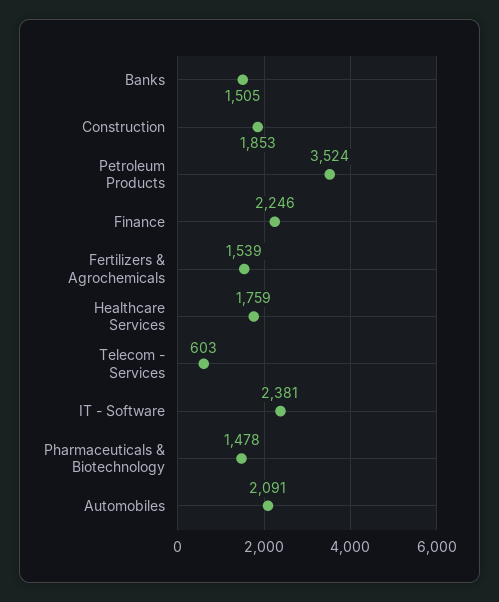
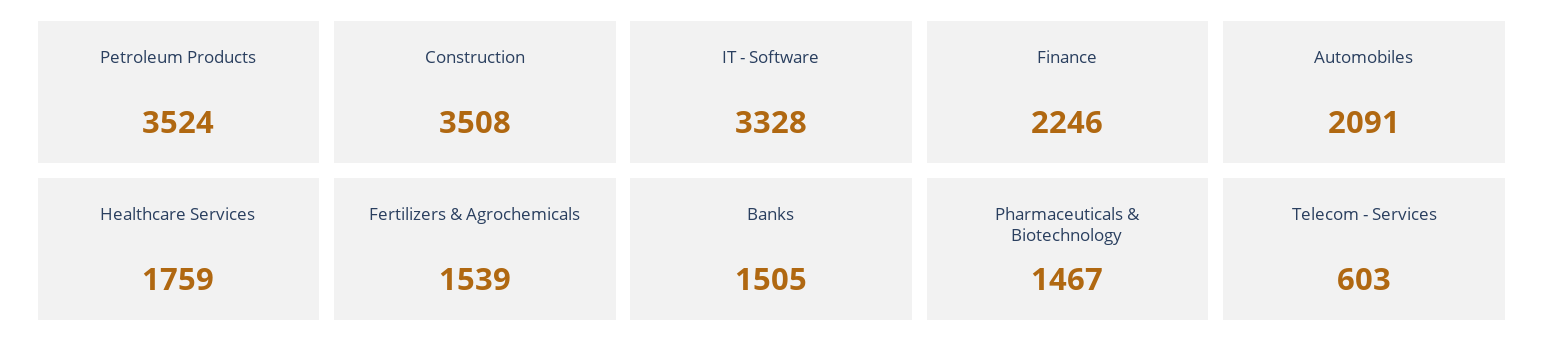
Construction: 1853 -> 3508
IT - Software: 2381 -> 3328
Pharmaceuticals & Biotechnology: 1478 -> 1467

